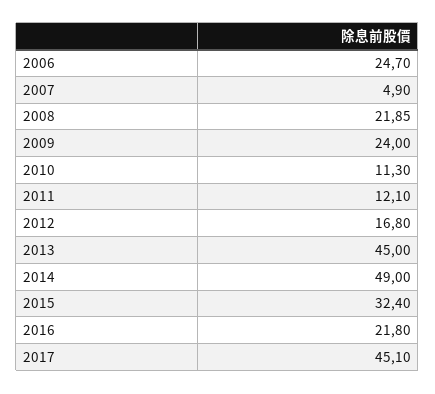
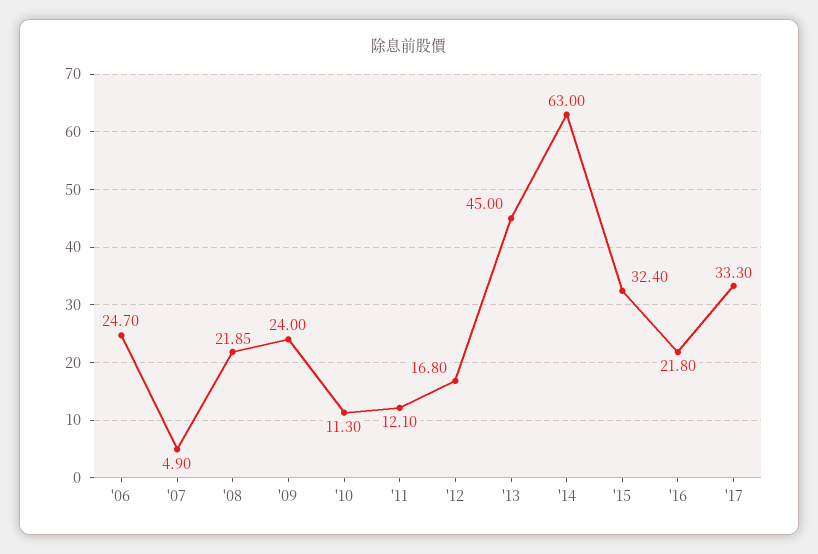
2014: 49 -> 63
2017: 45.1 -> 33.3

